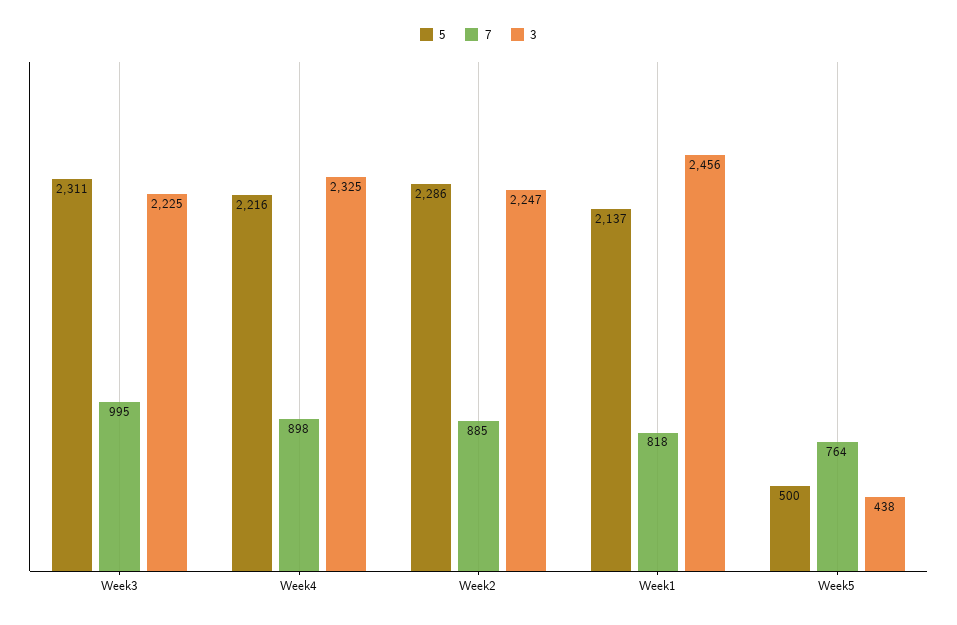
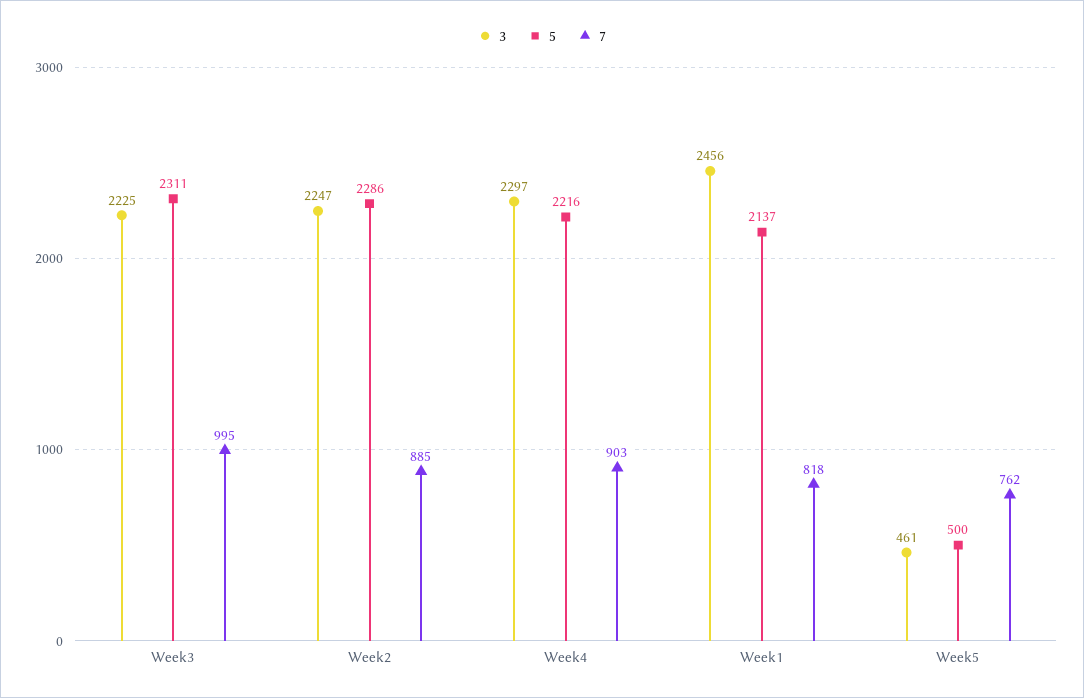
7, Week4: 898 -> 903
3, Week4: 2325 -> 2297
7, Week5: 764 -> 762
3, Week5: 438 -> 461

